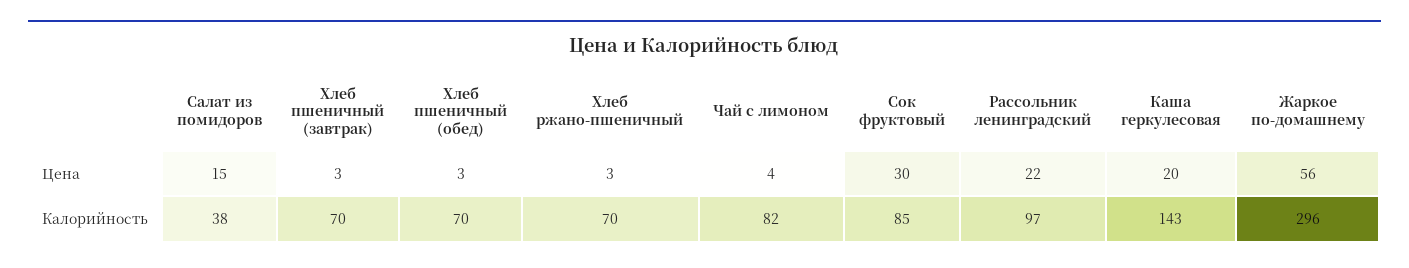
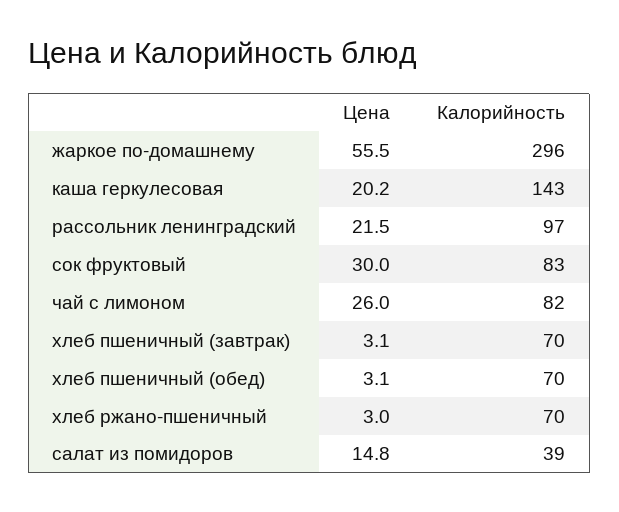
Чай с лимоном, Цена: 4 -> 26
Салат из помидоров, Калорийность: 38 -> 39
Сок фруктовый, Калорийность: 85 -> 83

